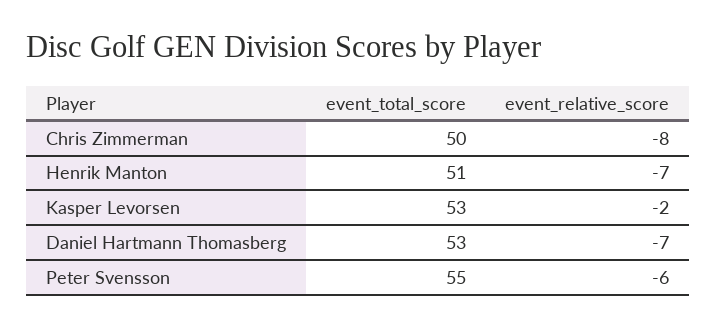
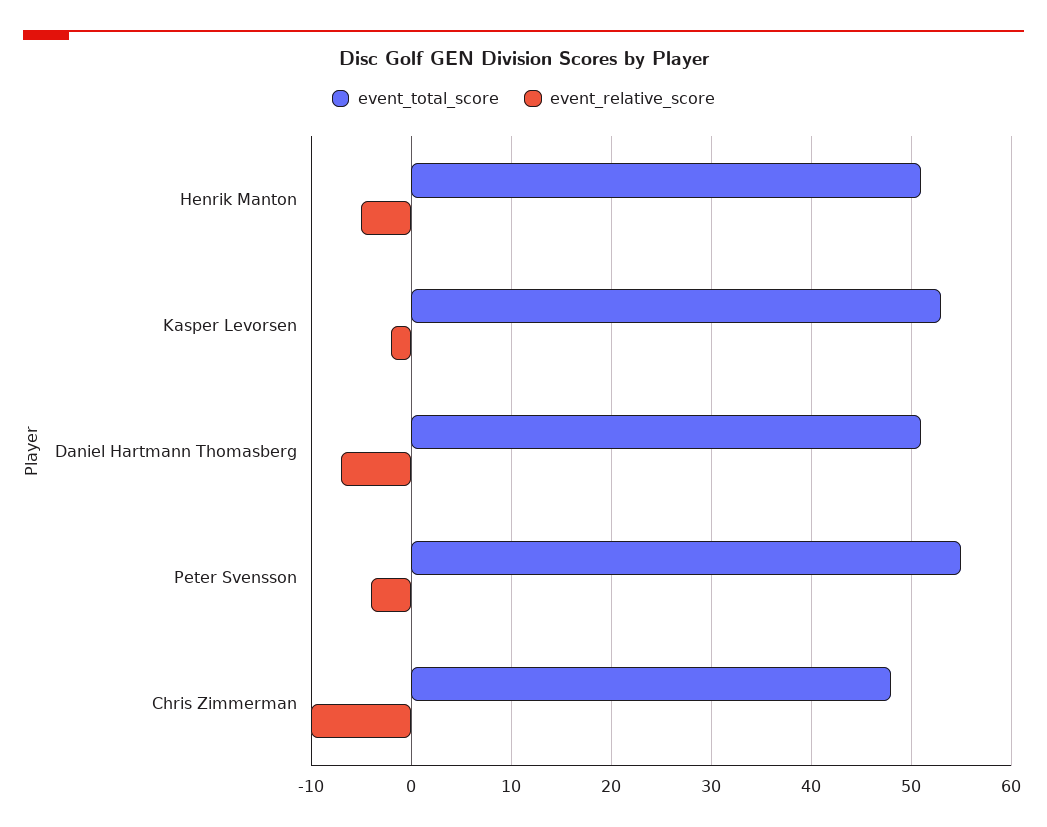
event_total_score, Chris Zimmerman: 50 -> 48
event_relative_score, Chris Zimmerman: -8 -> -10
event_relative_score, Henrik Manton: -7 -> -5
event_total_score, Daniel Hartmann Thomasberg: 53 -> 51
event_relative_score, Peter Svensson: -6 -> -4

